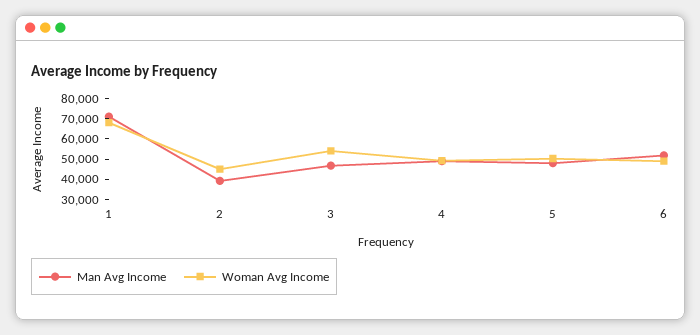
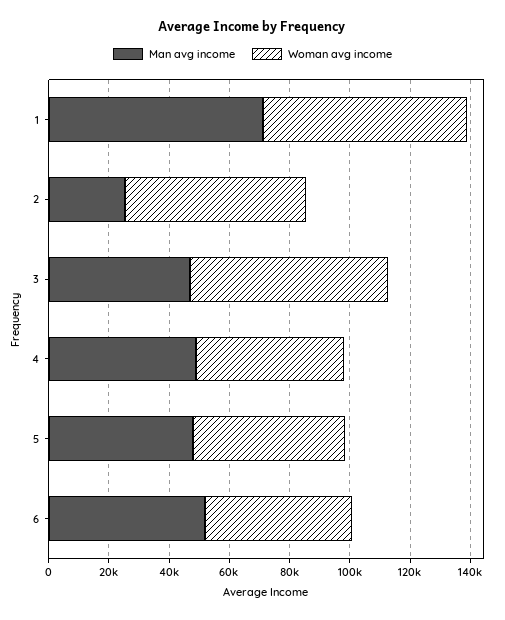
Man Avg Income, 2: 40000 -> 25000
Woman Avg Income, 2: 45000 -> 60000
Woman Avg Income, 3: 55000 -> 65000

